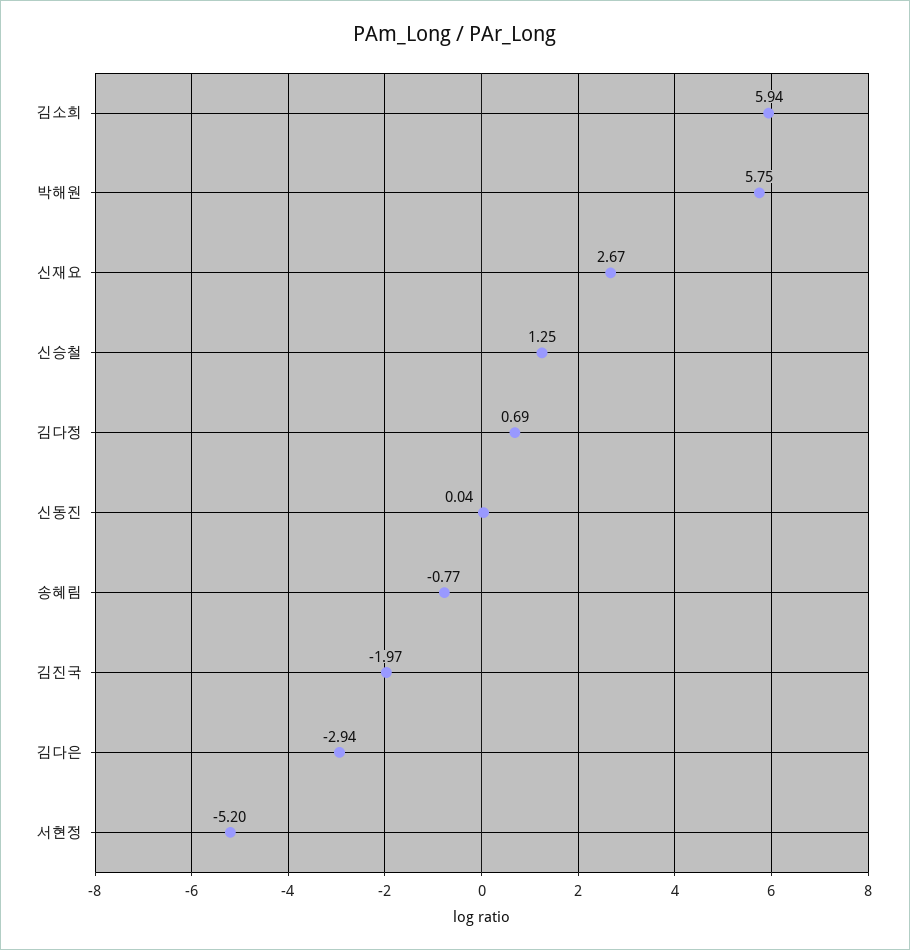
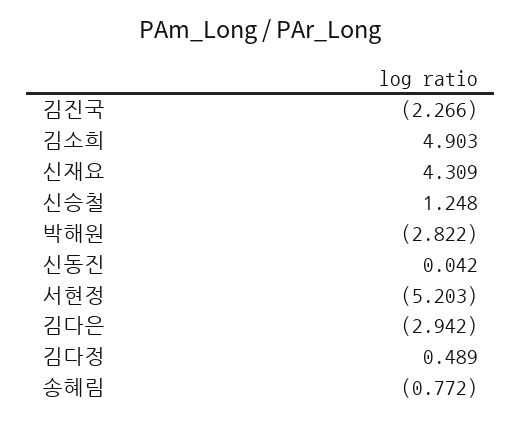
김소희: 5.94 -> 4.903
박해원: 5.75 -> -2.822
신재요: 2.67 -> 4.309
김다정: 0.69 -> 0.489
김진국: -1.97 -> -2.266

